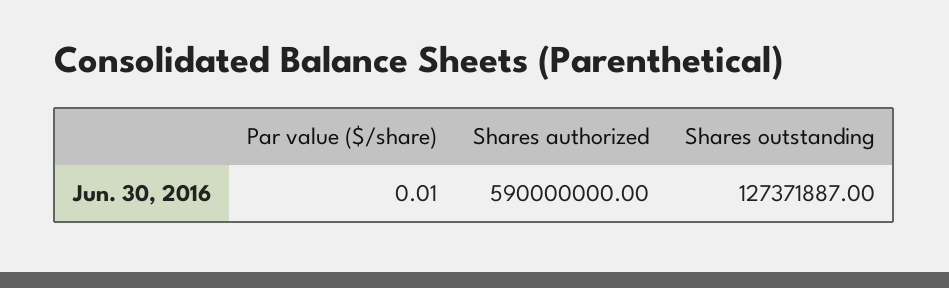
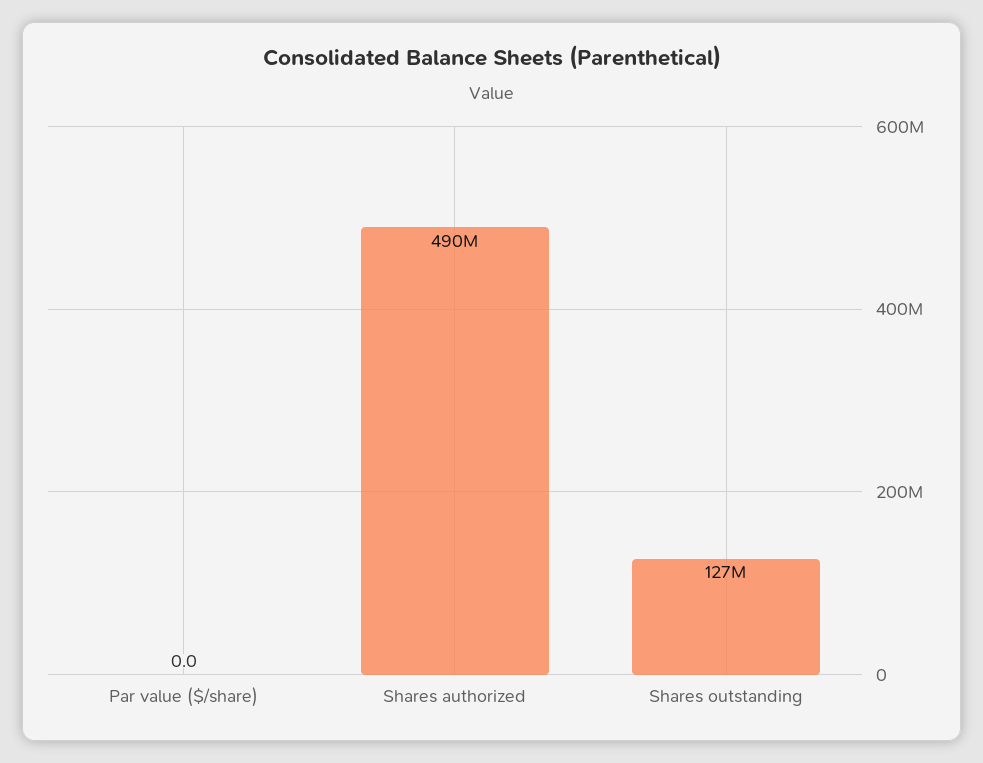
Shares authorized: 590000000 -> 490000000

